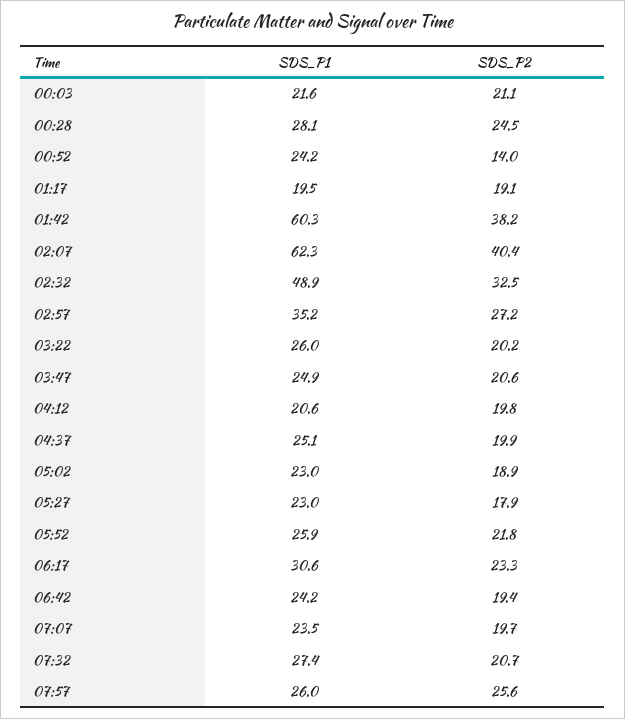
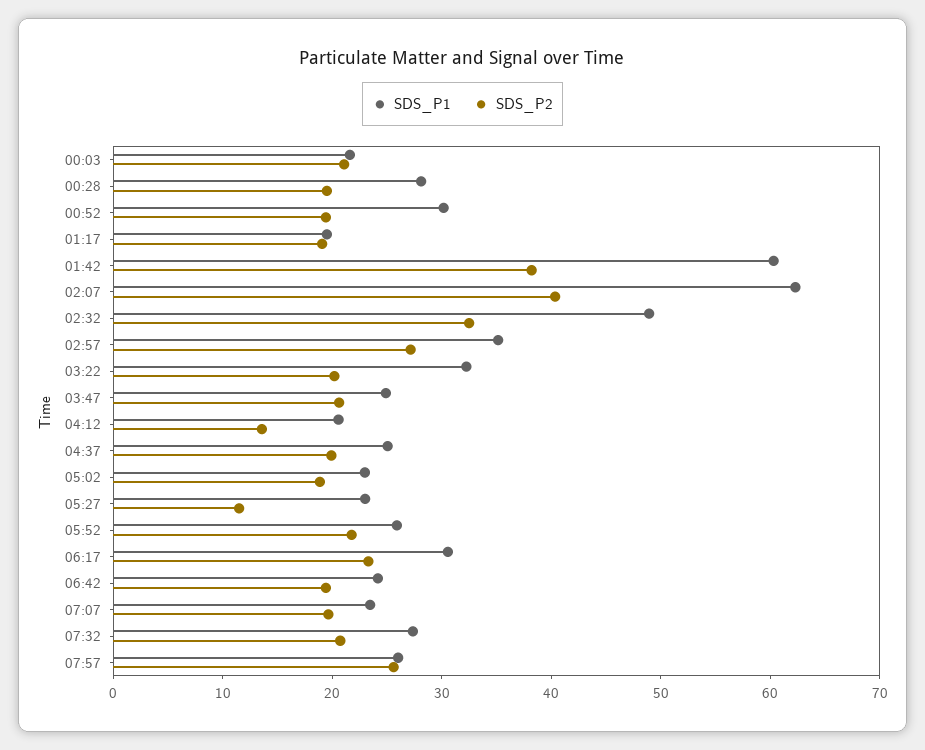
SDS_P2, 00:28: 24.5 -> 20
SDS_P1, 00:52: 24.2 -> 30
SDS_P2, 00:52: 14 -> 20
SDS_P1, 03:22: 26 -> 32
SDS_P2, 04:12: 19.8 -> 14
SDS_P2, 05:27: 17.9 -> 12

